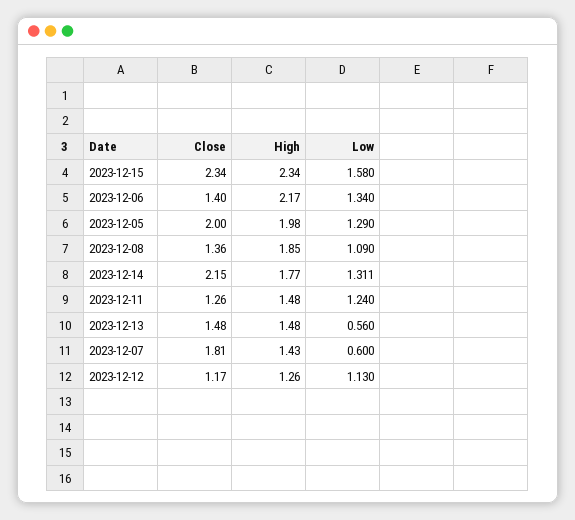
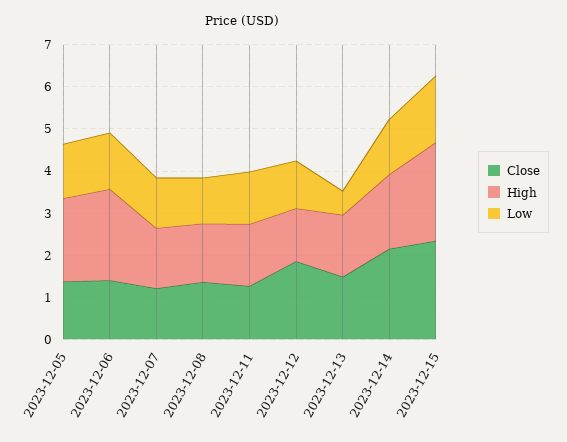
Close, 2023-12-05: 2 -> 1.4
High, 2023-12-08: 1.85 -> 1.4
Close, 2023-12-07: 1.81 -> 1.2
Low, 2023-12-07: 0.6 -> 1.2
Close, 2023-12-12: 1.17 -> 1.8

